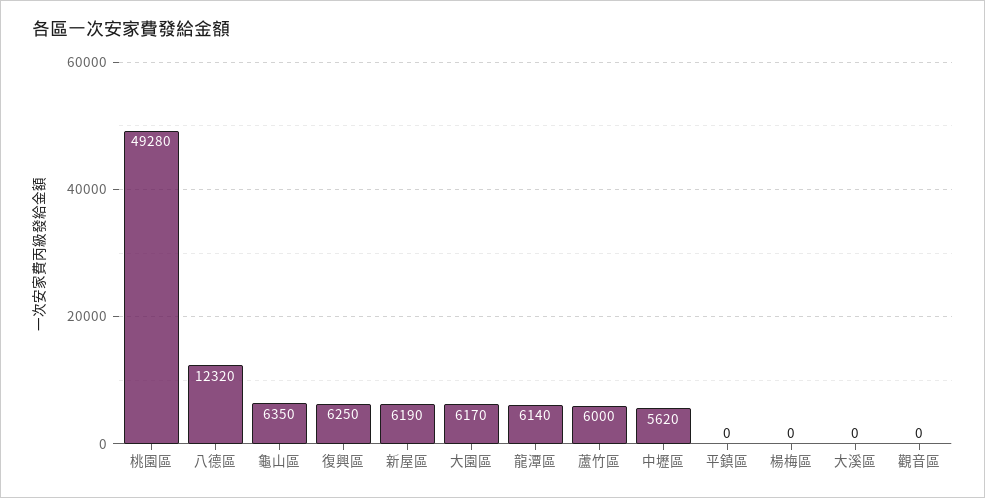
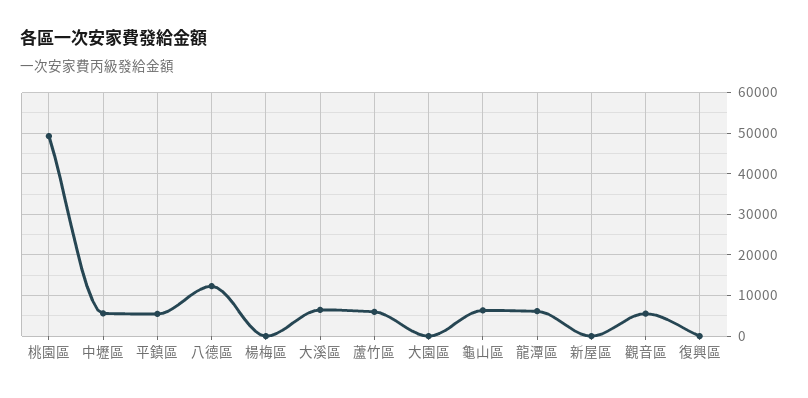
復興區: 6250 -> 0
新屋區: 6190 -> 0
大園區: 6170 -> 0
平鎮區: 0 -> 6000
大溪區: 0 -> 6000
觀音區: 0 -> 6000

